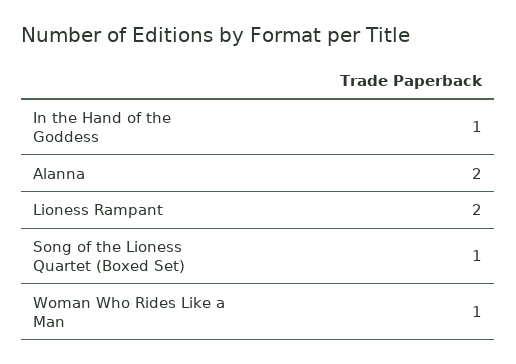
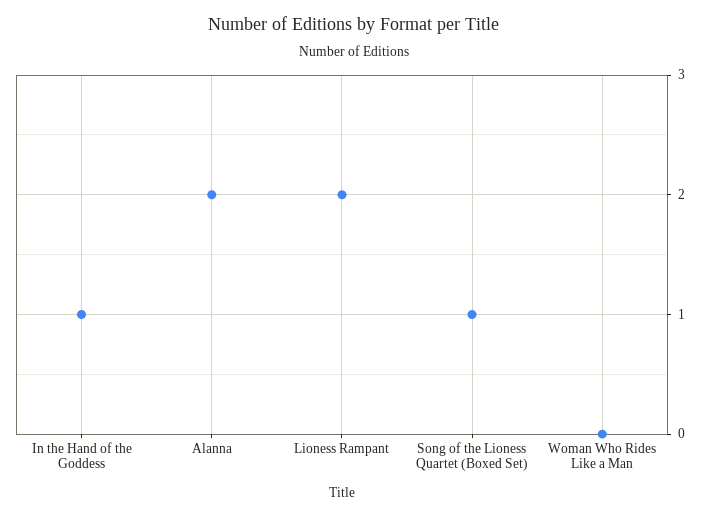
Woman Who Rides Like a Man: 1 -> 0

